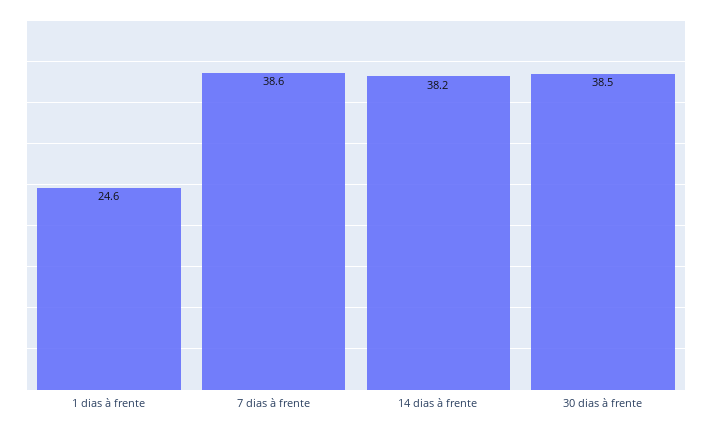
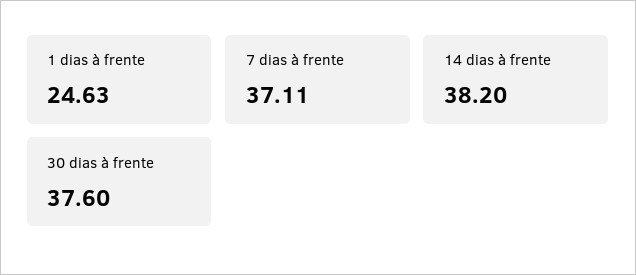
7 dias à frente: 38.6 -> 37.11
30 dias à frente: 38.5 -> 37.6

